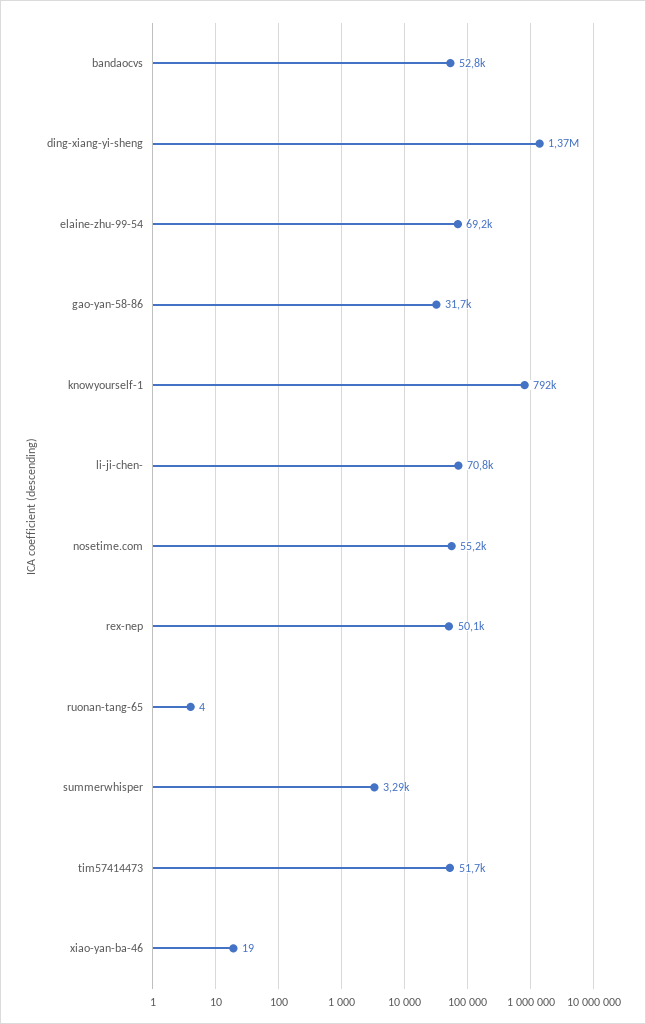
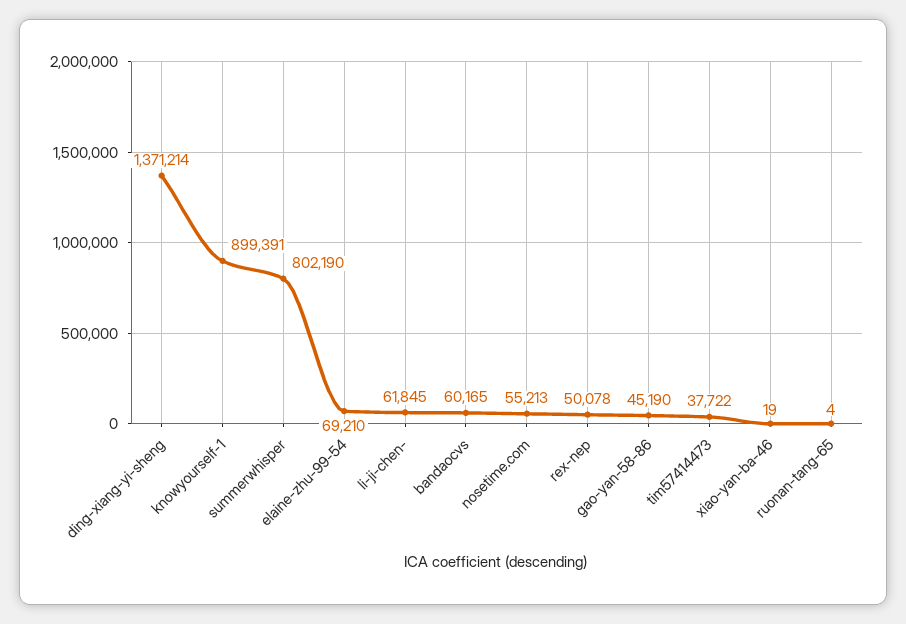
bandaocvs: 52800 -> 60165
gao-yan-58-86: 31700 -> 45190
knowyourself-1: 792000 -> 899391
li-ji-chen-: 70800 -> 61845
summerwhisper: 3290 -> 802190
tim57414473: 51700 -> 37722

